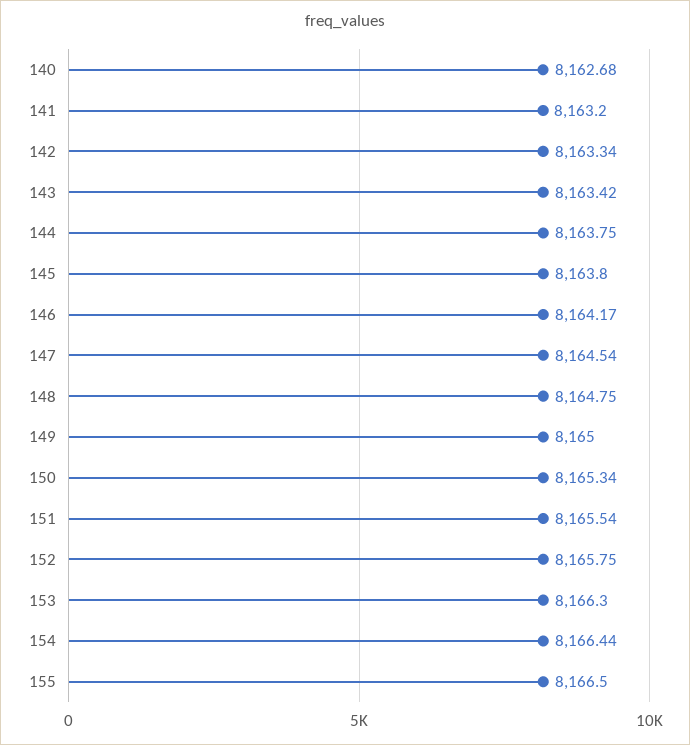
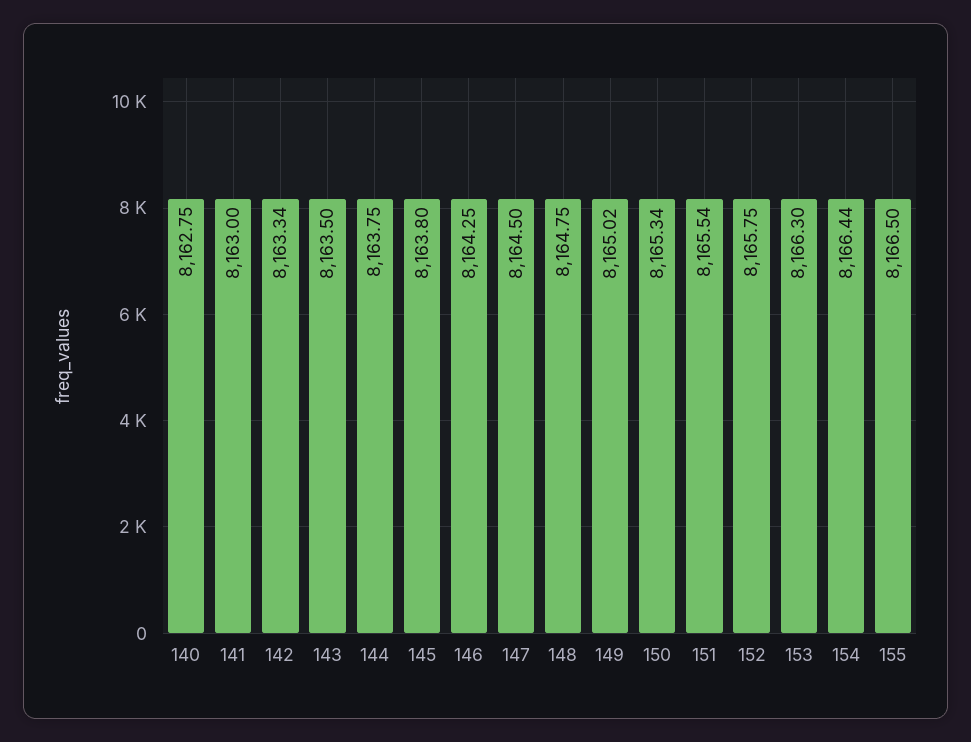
140: 8162.68 -> 8162.75
141: 8163.2 -> 8163
143: 8163.42 -> 8163.5
146: 8164.17 -> 8164.25
147: 8164.54 -> 8164.5
149: 8165 -> 8165.02

